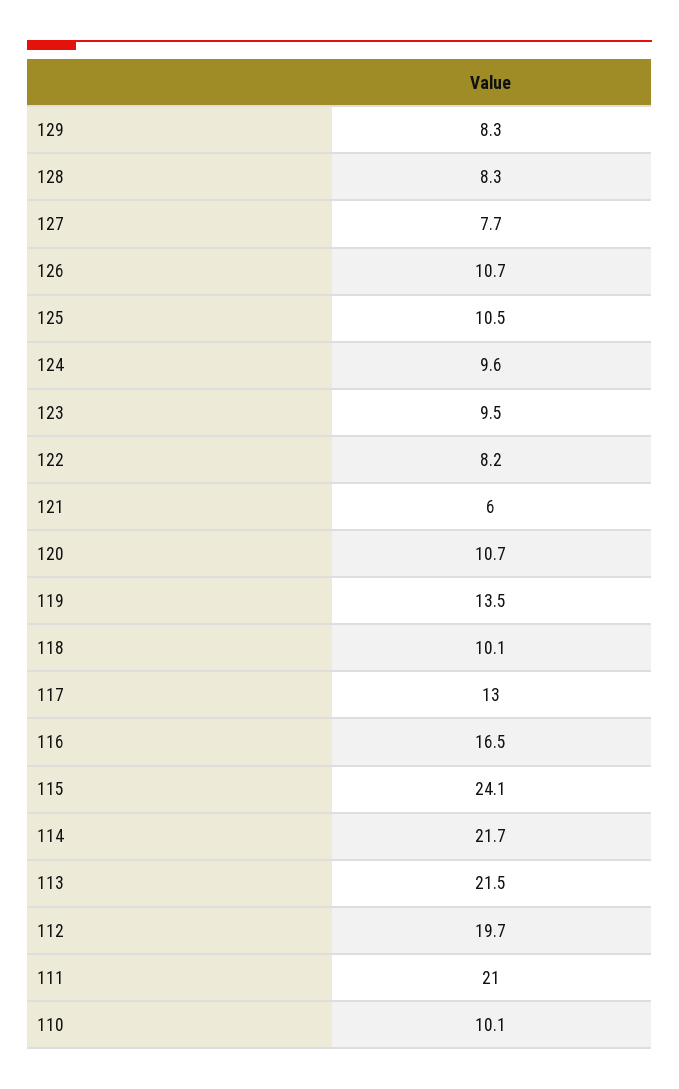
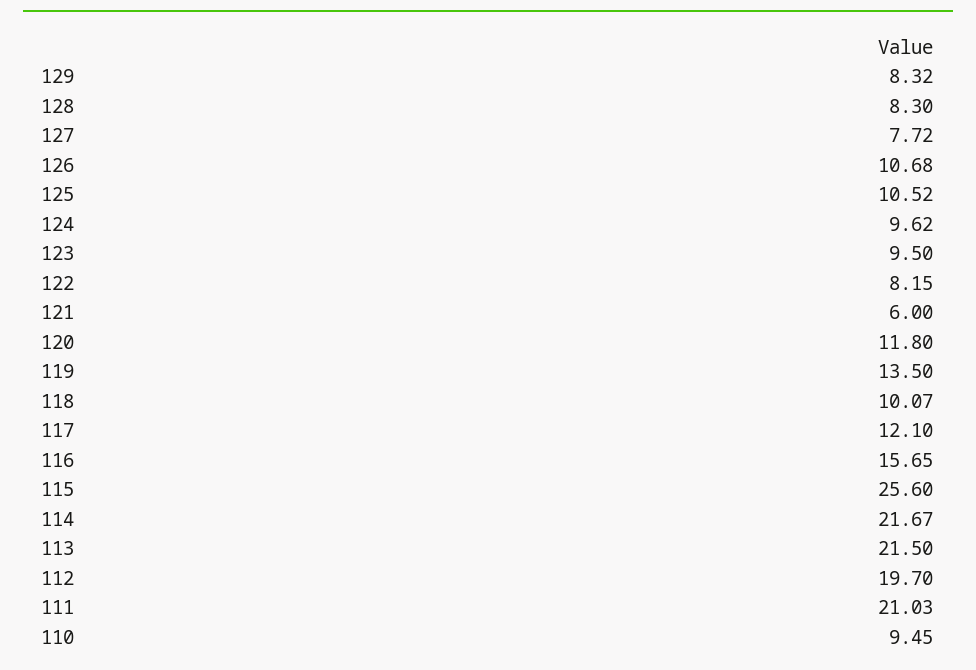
120: 10.7 -> 11.8
117: 13 -> 12.1
116: 16.5 -> 15.65
115: 24.1 -> 25.6
110: 10.1 -> 9.45

